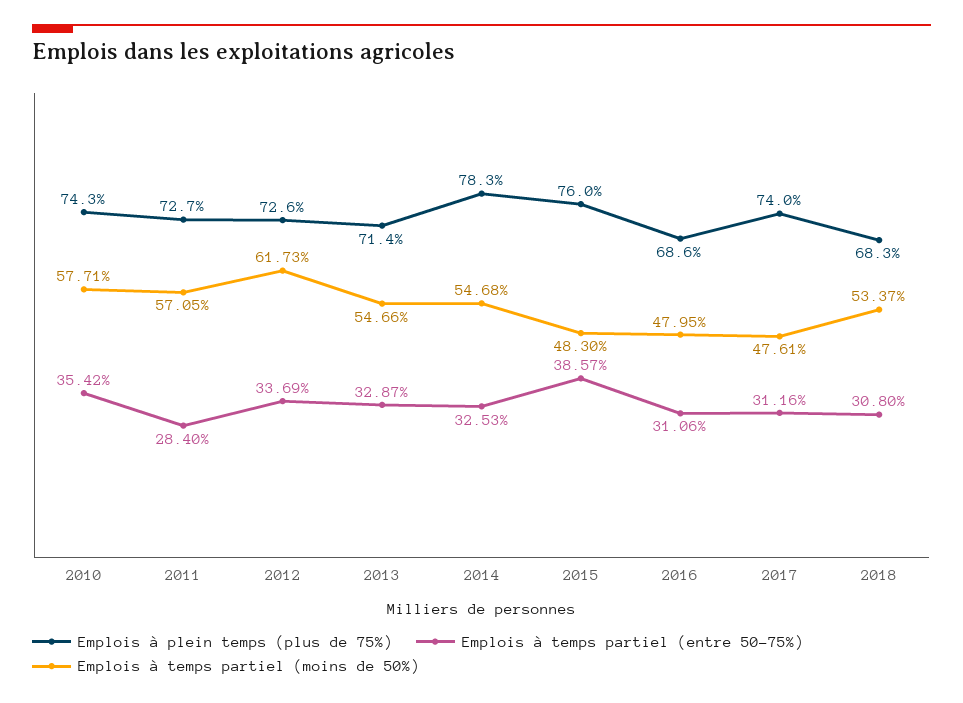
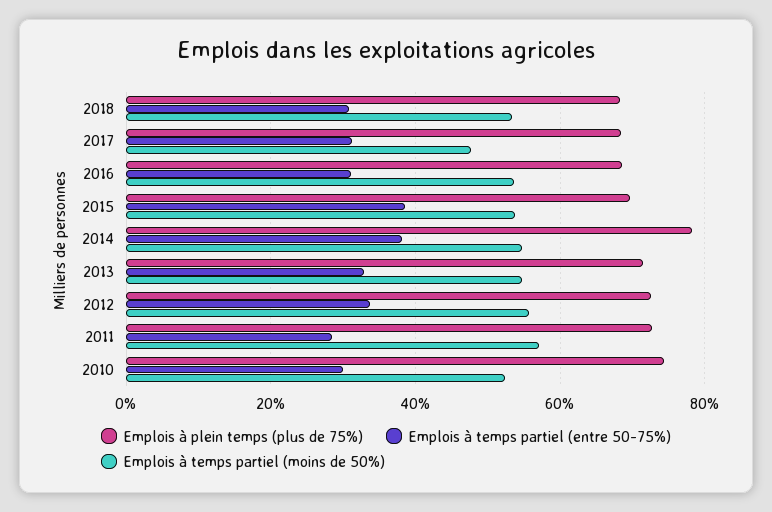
Emplois à temps partiel (entre 50-75%), 2010: 35.42 -> 30
Emplois à temps partiel (moins de 50%), 2010: 57.71 -> 52
Emplois à temps partiel (moins de 50%), 2012: 61.73 -> 56
Emplois à temps partiel (entre 50-75%), 2014: 32.53 -> 38
Emplois à plein temps (plus de 75%), 2015: 76 -> 70
Emplois à temps partiel (moins de 50%), 2015: 48.3 -> 54
Emplois à temps partiel (moins de 50%), 2016: 47.95 -> 54
Emplois à plein temps (plus de 75%), 2017: 74 -> 68

